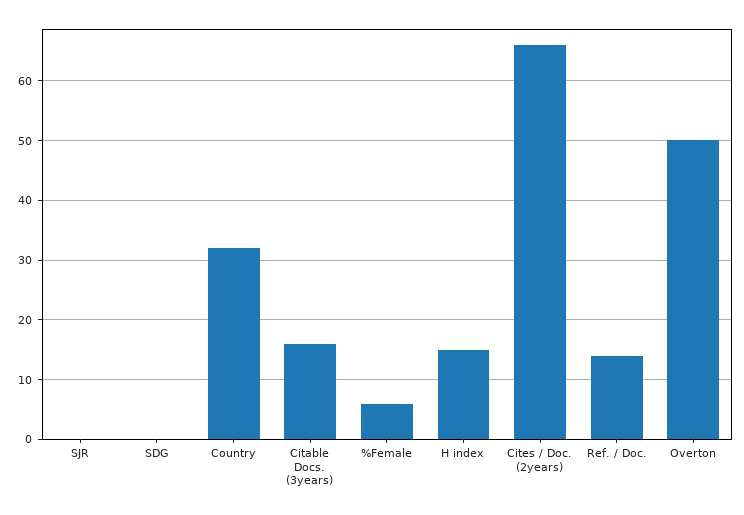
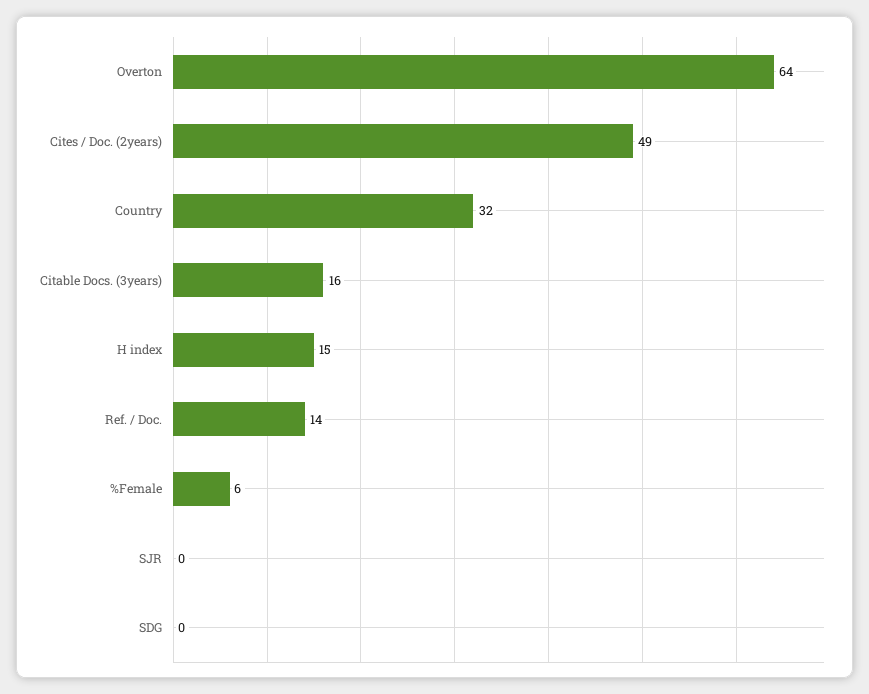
Cites / Doc. (2years): 65 -> 49
Overton: 50 -> 64

